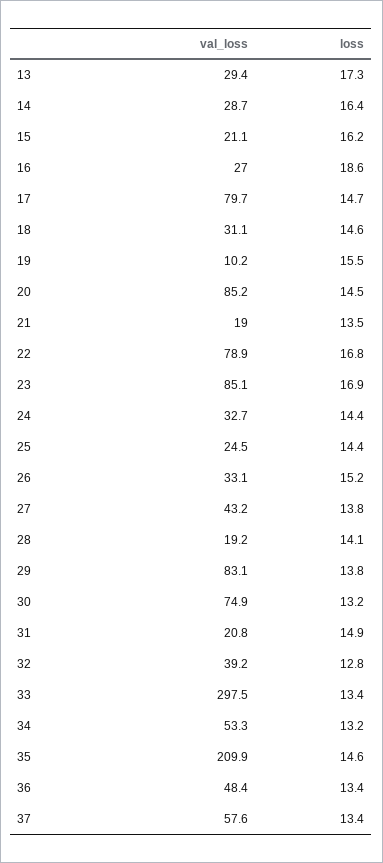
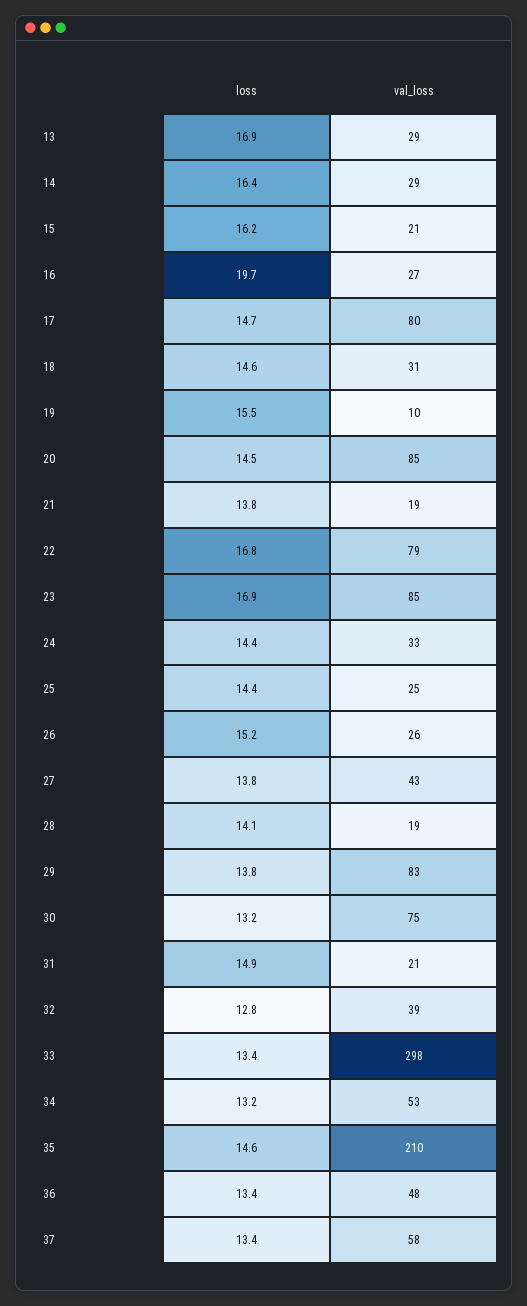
loss, 13: 17.3 -> 16.9
loss, 16: 18.6 -> 19.7
loss, 21: 13.5 -> 13.8
val_loss, 26: 33.1 -> 26

